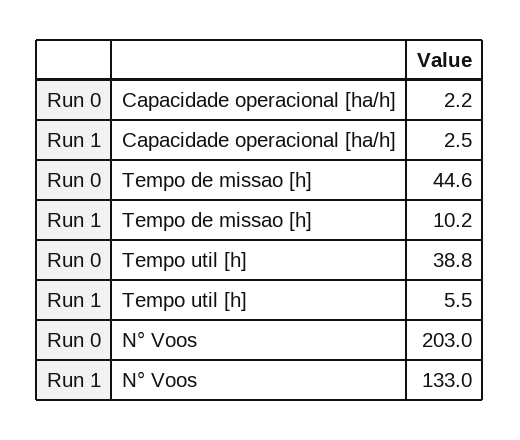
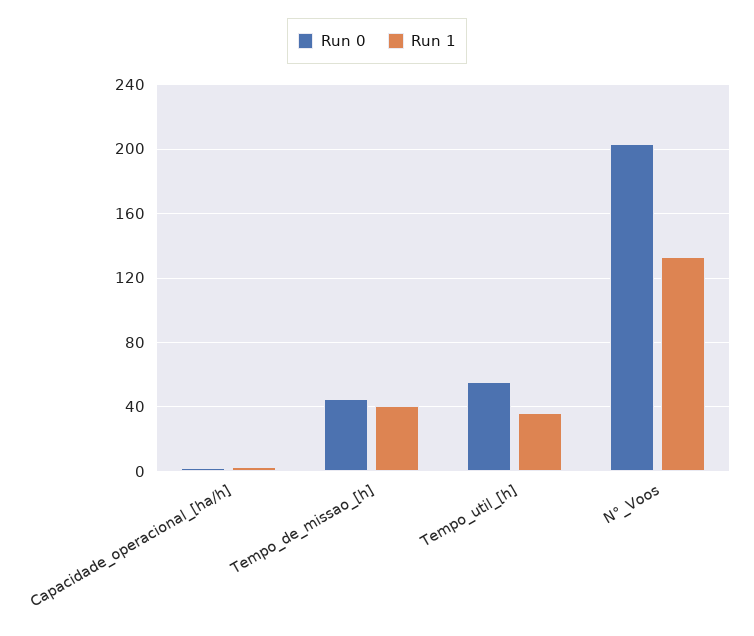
Run 1, Tempo de missao [h]: 10.2 -> 40
Run 0, Tempo util [h]: 38.8 -> 55
Run 1, Tempo util [h]: 5.5 -> 35

